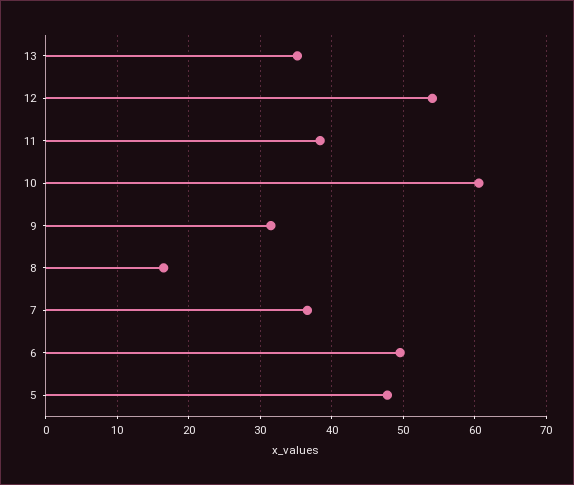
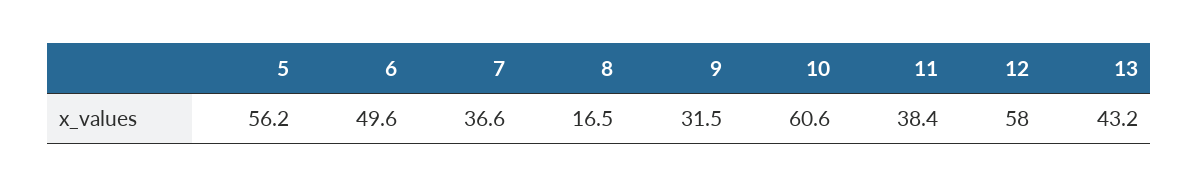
13: 35 -> 43.2
12: 54 -> 58
5: 48 -> 56.2

